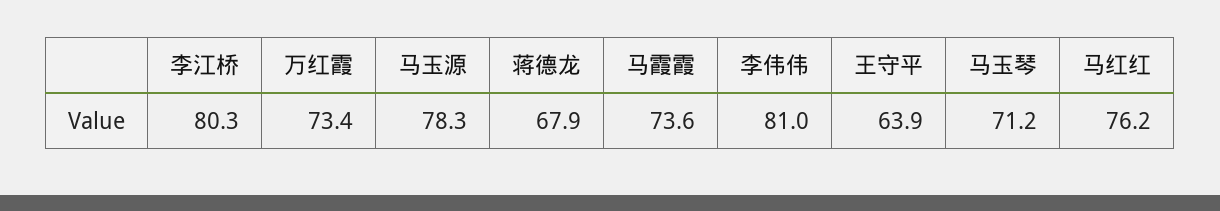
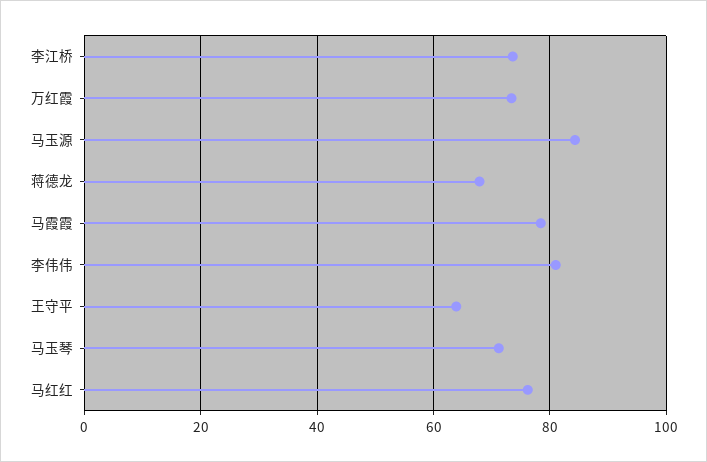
李江桥: 80.3 -> 74
马玉源: 78.3 -> 84
马霞霞: 73.6 -> 78

